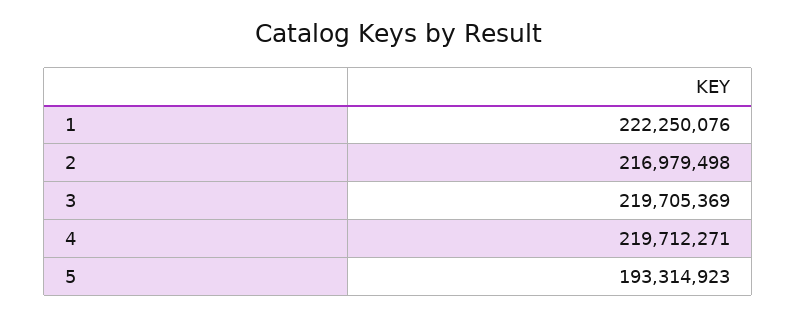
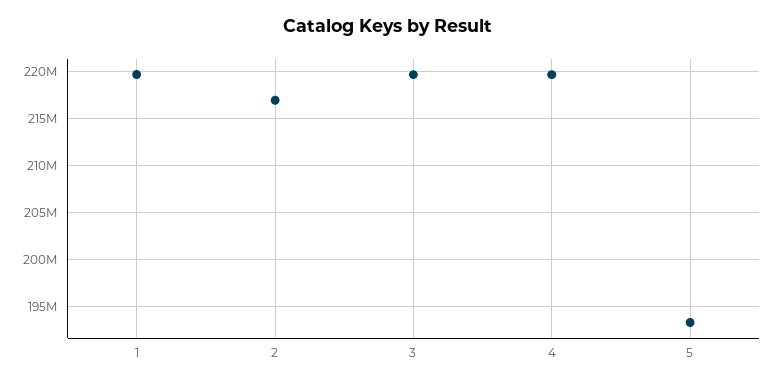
1: 222250076 -> 220000000

